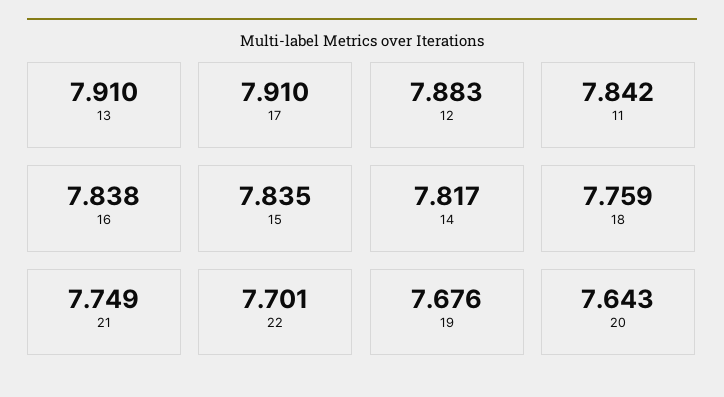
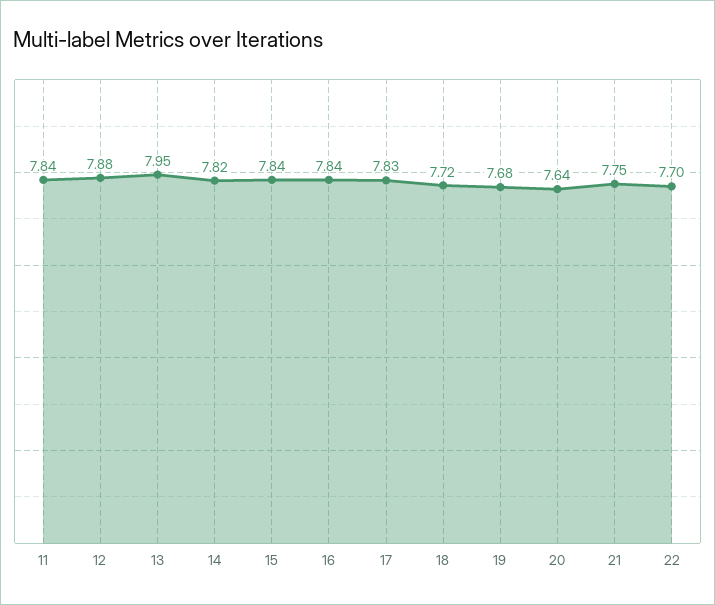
13: 7.91 -> 7.95
17: 7.91 -> 7.83
18: 7.759 -> 7.72

